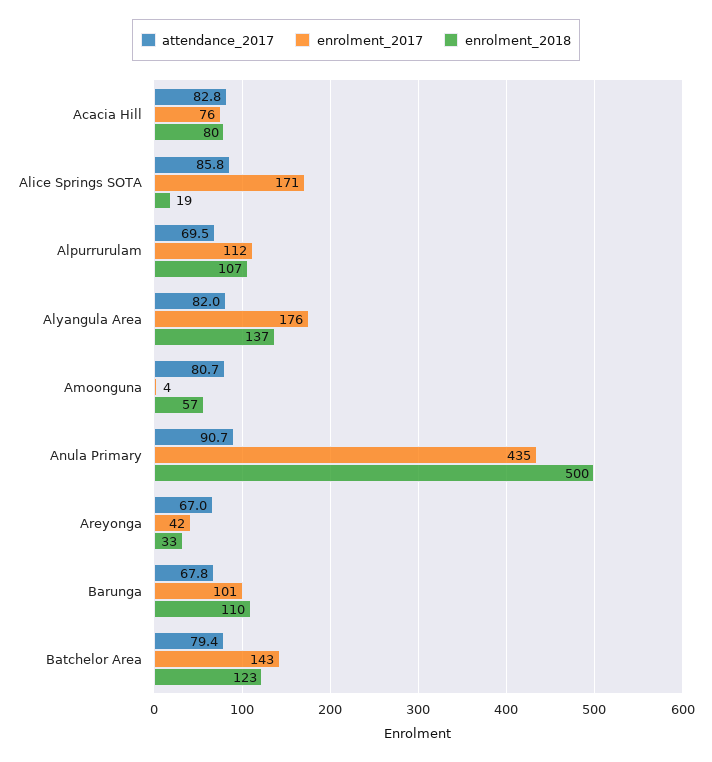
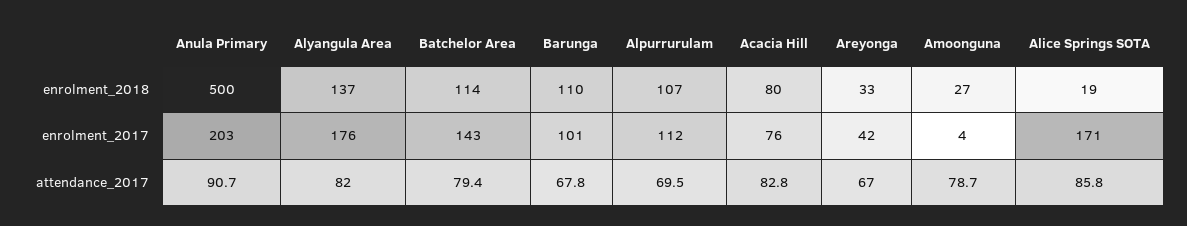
attendance_2017, Amoonguna: 80.7 -> 78.7
enrolment_2018, Amoonguna: 57 -> 27
enrolment_2017, Anula Primary: 435 -> 203
enrolment_2018, Batchelor Area: 123 -> 114

